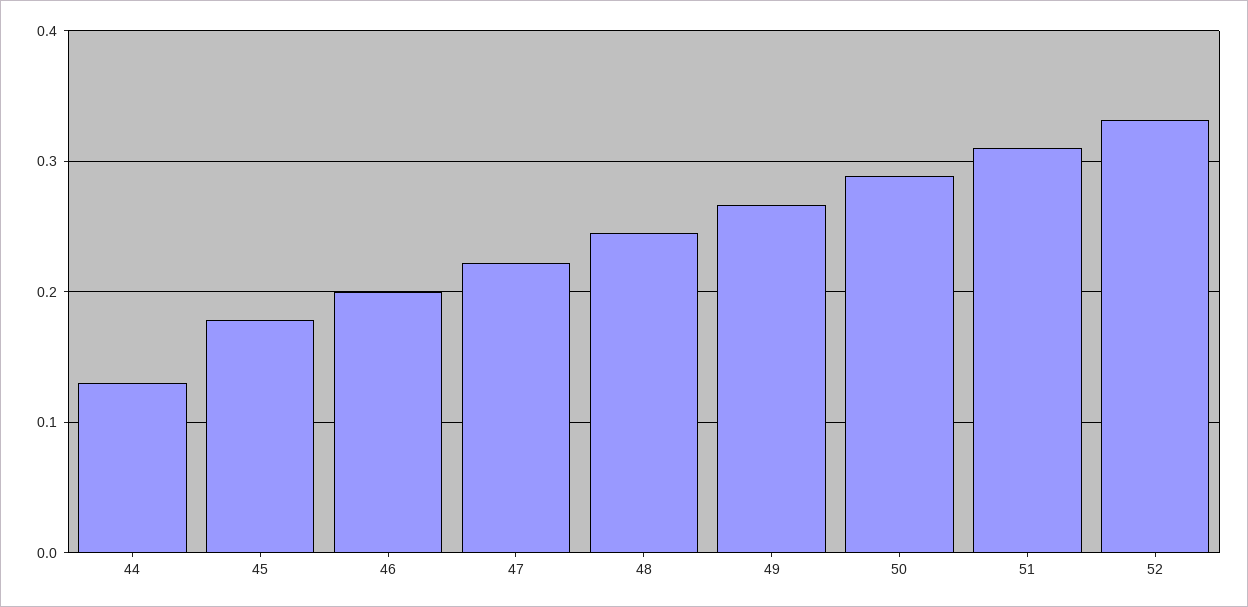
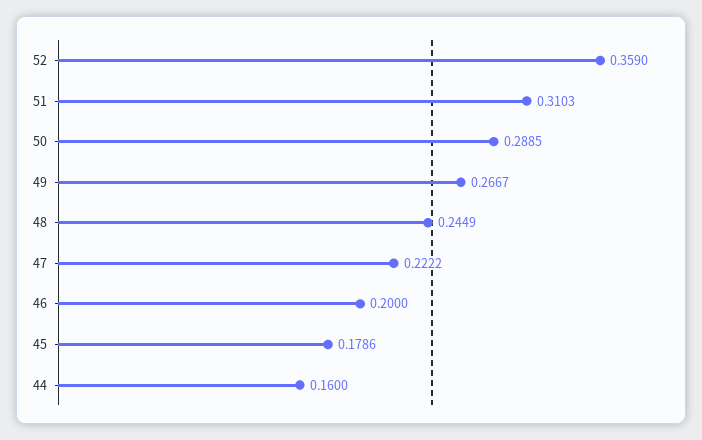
44: 0.13 -> 0.16
52: 0.33 -> 0.359

